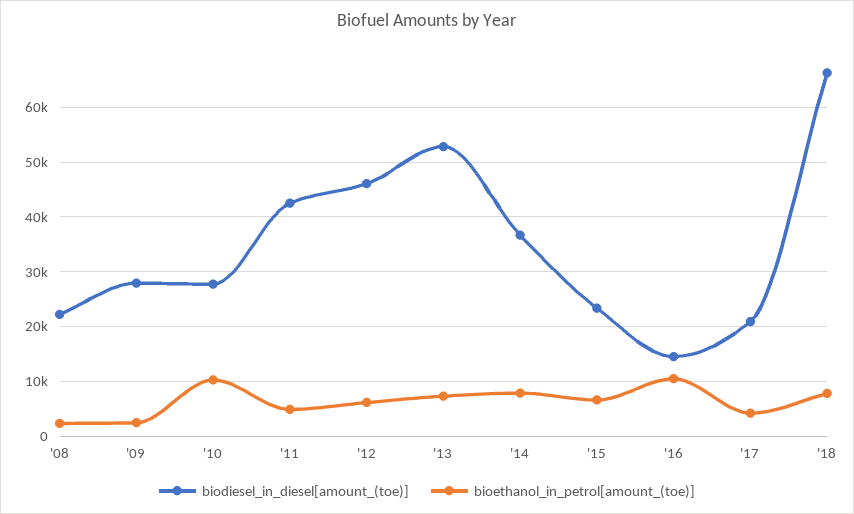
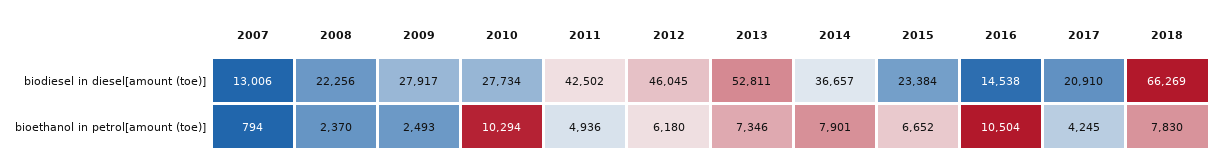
biodiesel_in_diesel[amount_(toe)], 2007: none -> 13006
bioethanol_in_petrol[amount_(toe)], 2007: none -> 794

